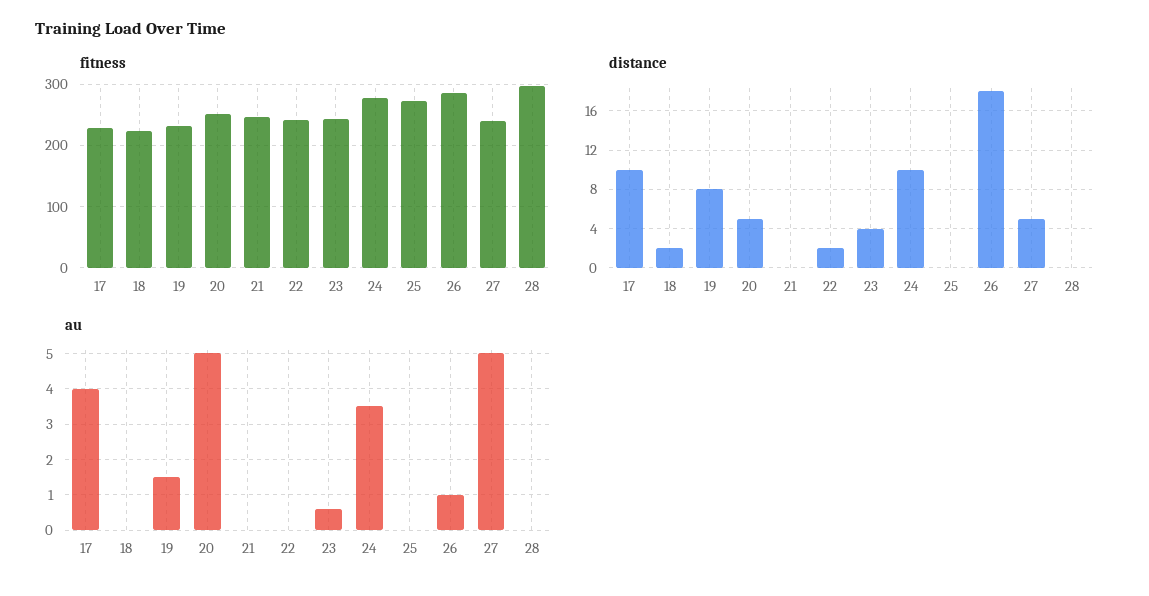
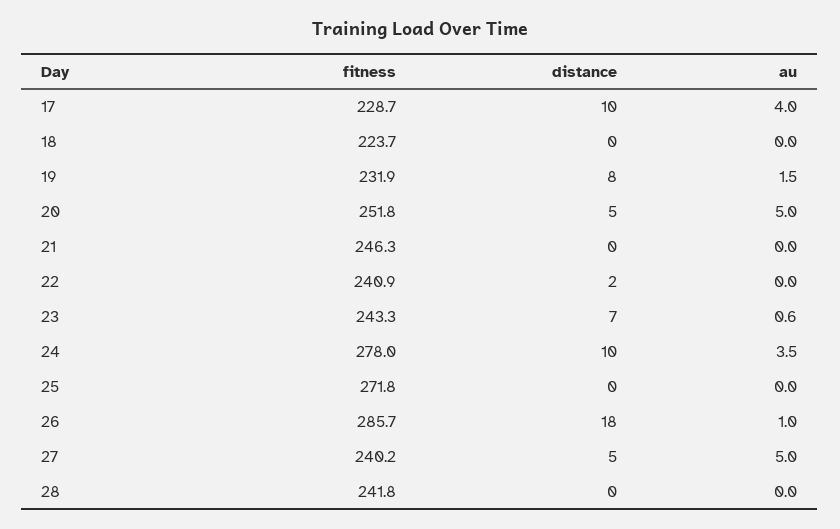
fitness, 28: 300 -> 241.8
distance, 18: 2 -> 0
distance, 23: 4 -> 7

